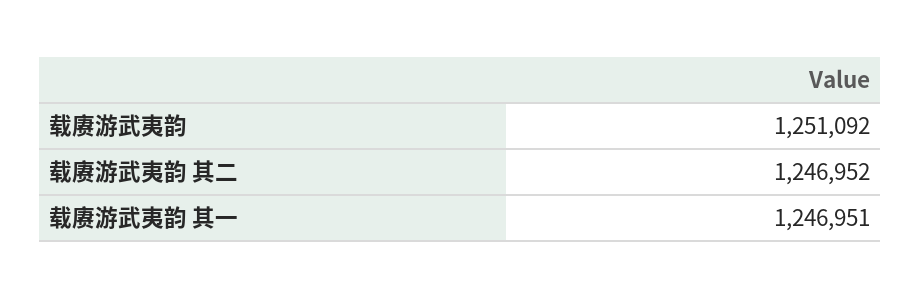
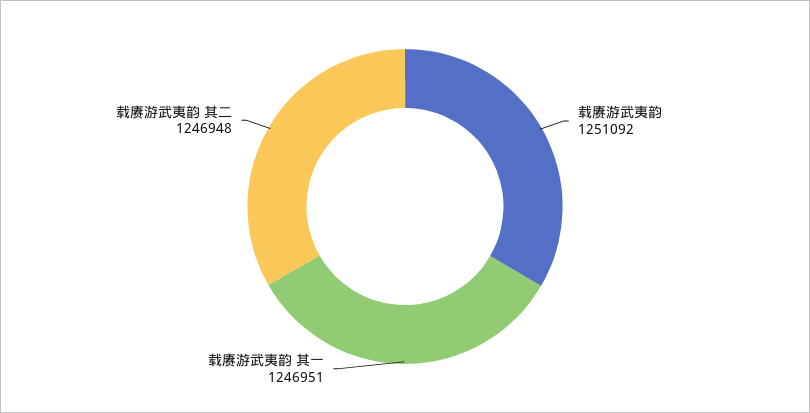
载赓游武夷韵 其二: 1246952 -> 1246948

